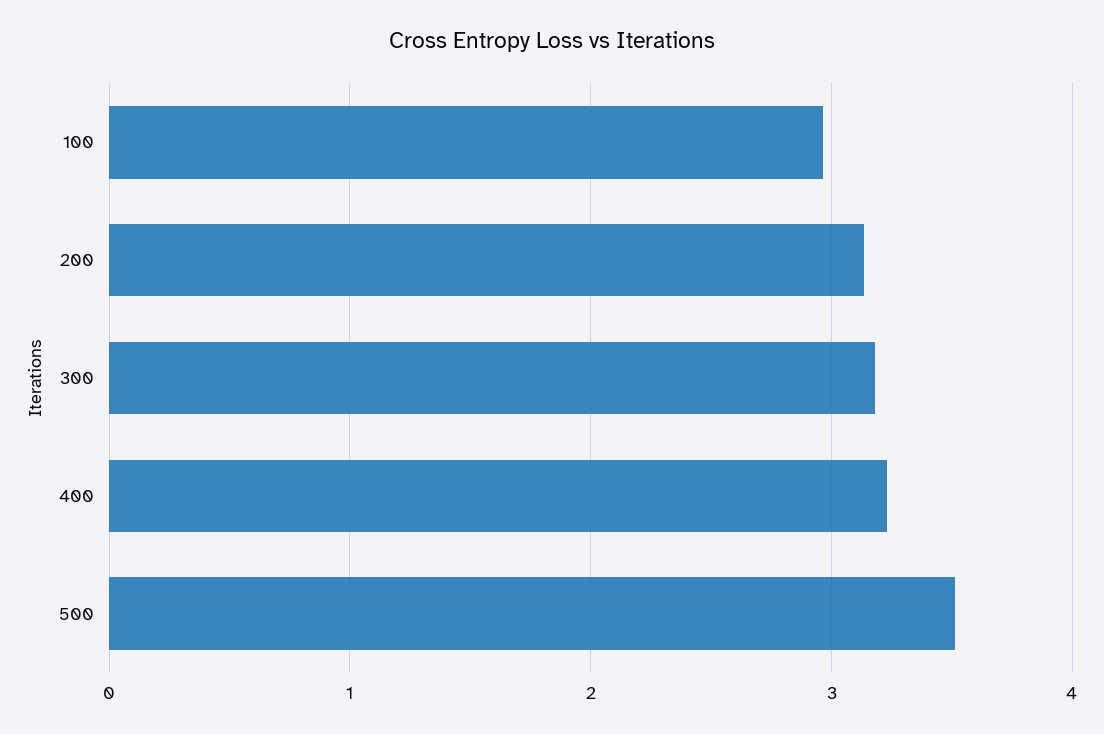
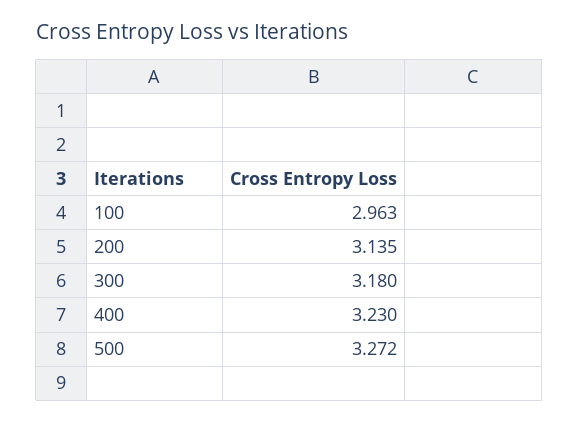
500: 3.5 -> 3.272

